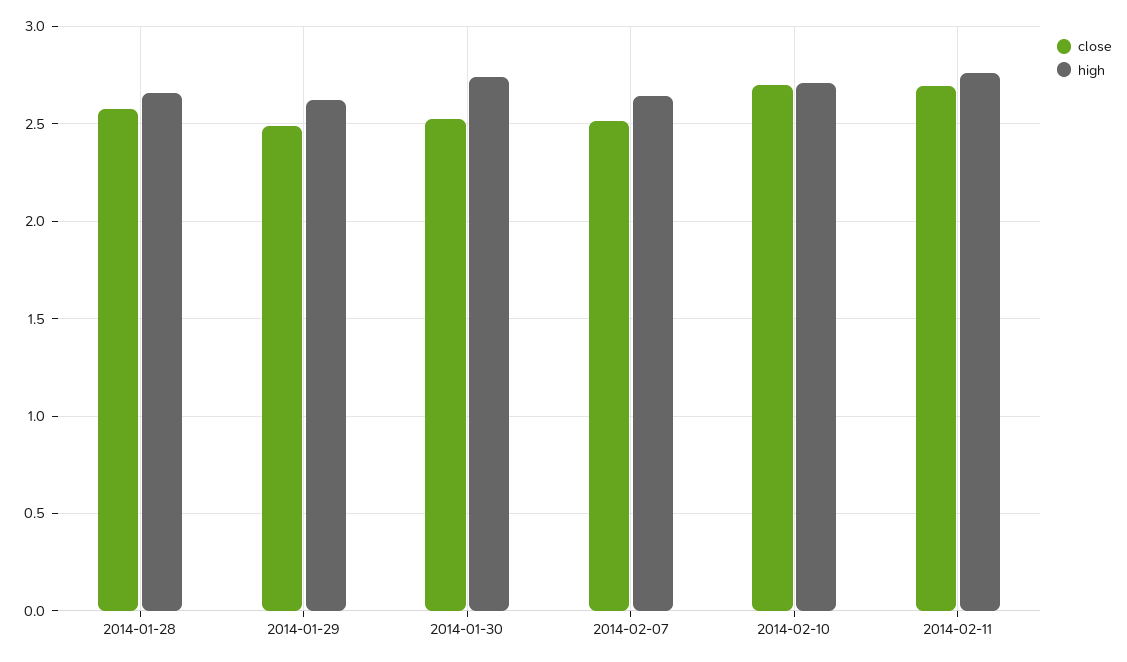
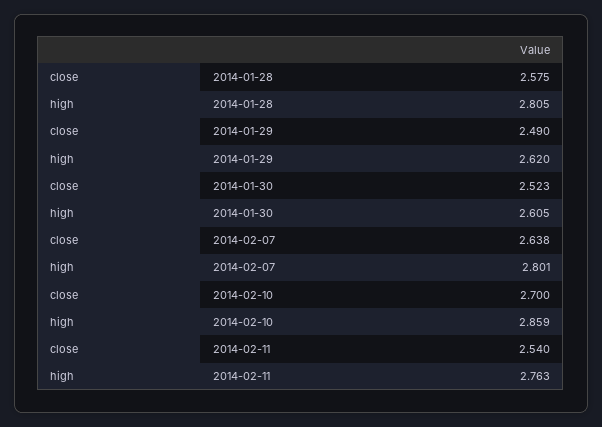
high, 2014-01-28: 2.65 -> 2.805
high, 2014-01-30: 2.75 -> 2.605
close, 2014-02-07: 2.5 -> 2.638
high, 2014-02-07: 2.65 -> 2.801
high, 2014-02-10: 2.7 -> 2.859
close, 2014-02-11: 2.7 -> 2.54

